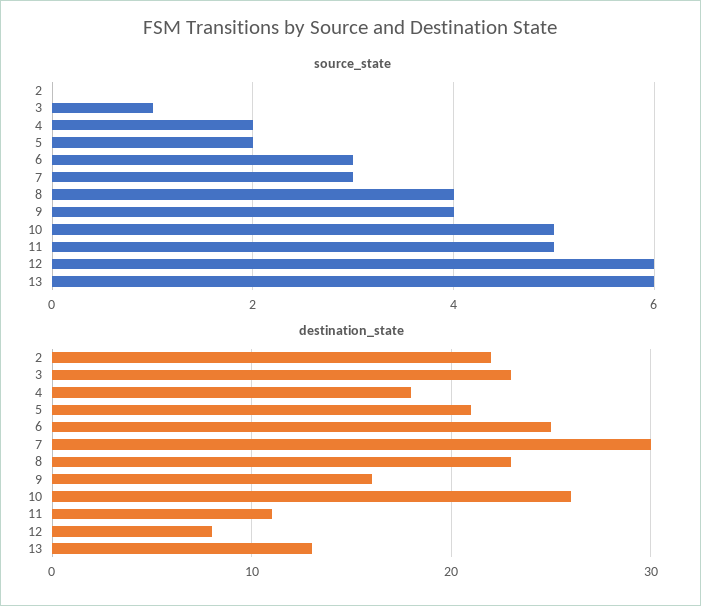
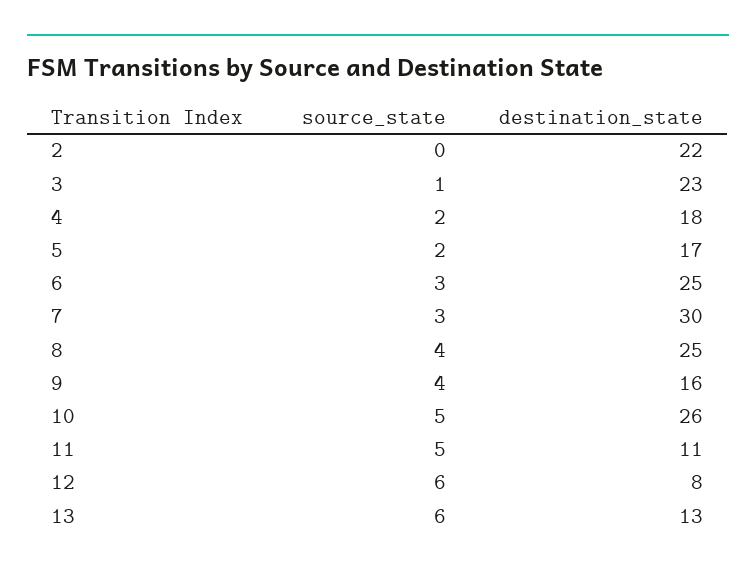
destination_state, 5: 21 -> 17
destination_state, 8: 23 -> 25

